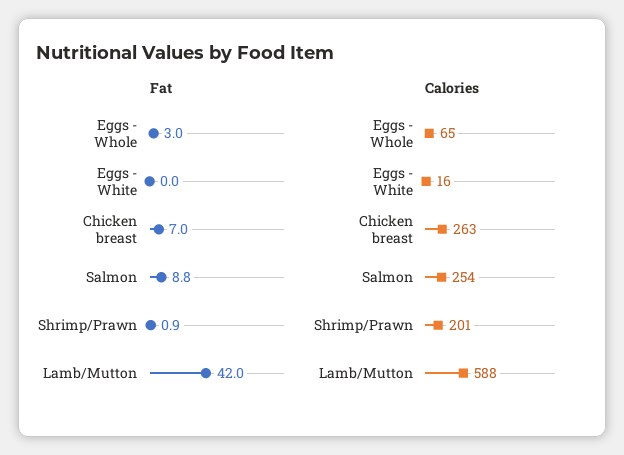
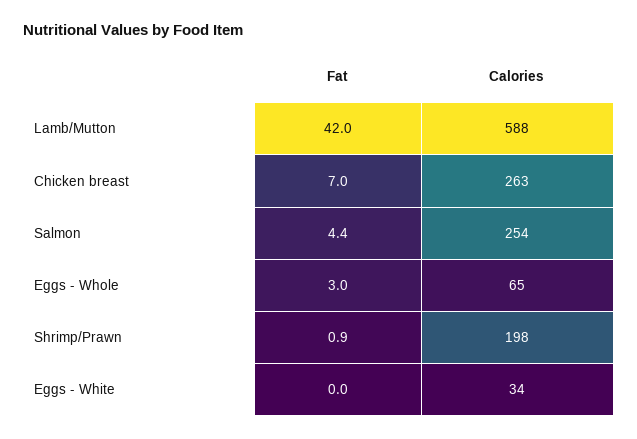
Fat, Salmon: 8.8 -> 4.4
Calories, Eggs - White: 16 -> 34
Calories, Shrimp/Prawn: 201 -> 198

